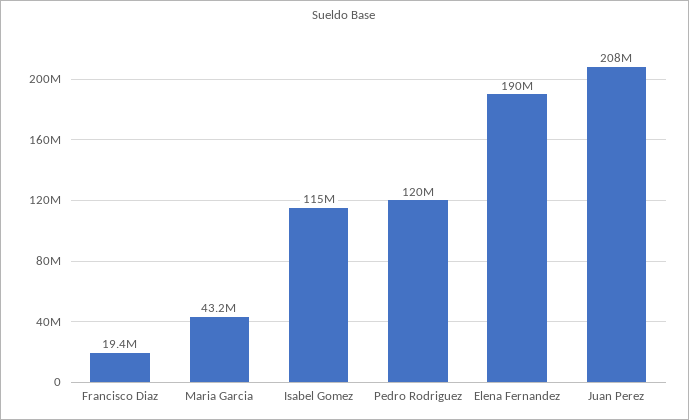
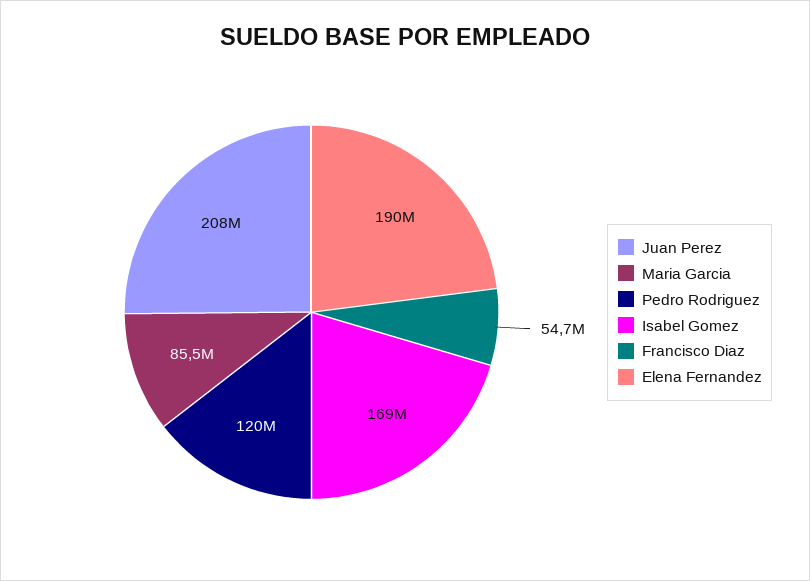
Francisco Diaz: 19400000 -> 54700000
Maria Garcia: 43200000 -> 85500000
Isabel Gomez: 115000000 -> 169000000

